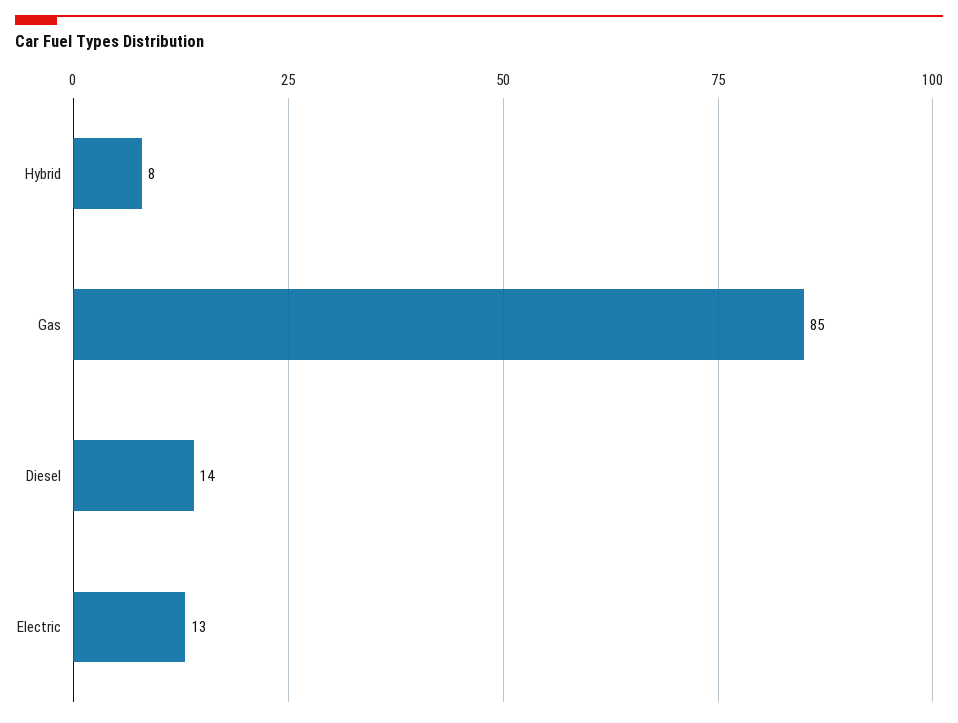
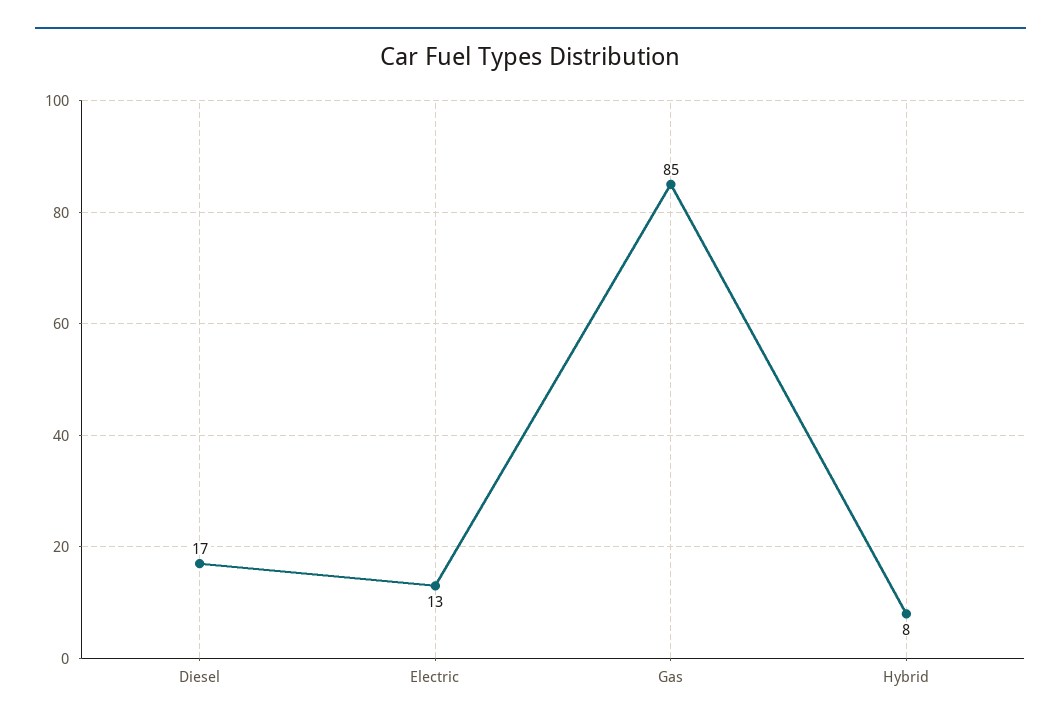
Diesel: 14 -> 17

